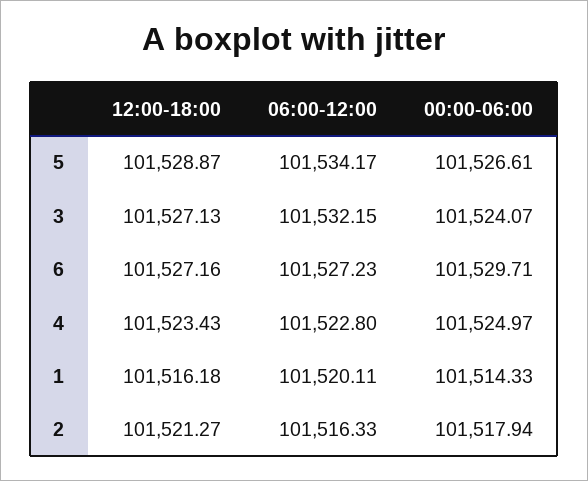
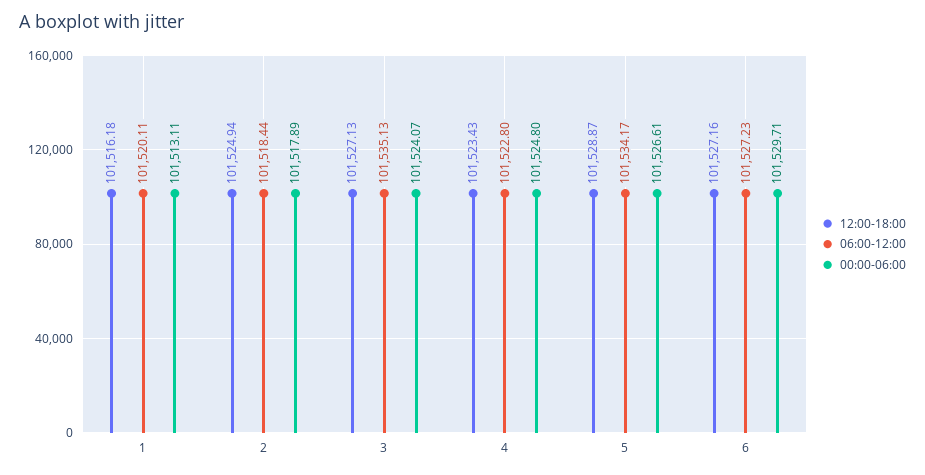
06:00-12:00, 3: 101532.15 -> 101535.13
00:00-06:00, 4: 101524.97 -> 101524.8
00:00-06:00, 1: 101514.33 -> 101513.11
12:00-18:00, 2: 101521.27 -> 101524.94
06:00-12:00, 2: 101516.33 -> 101518.44
00:00-06:00, 2: 101517.94 -> 101517.89

